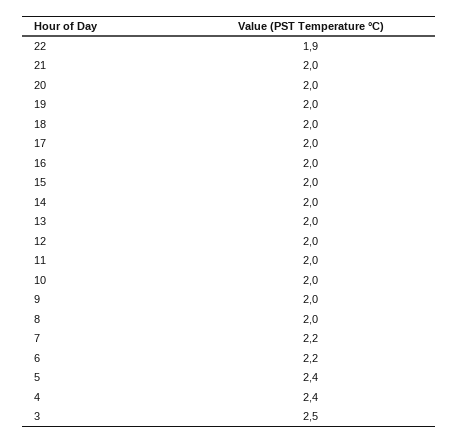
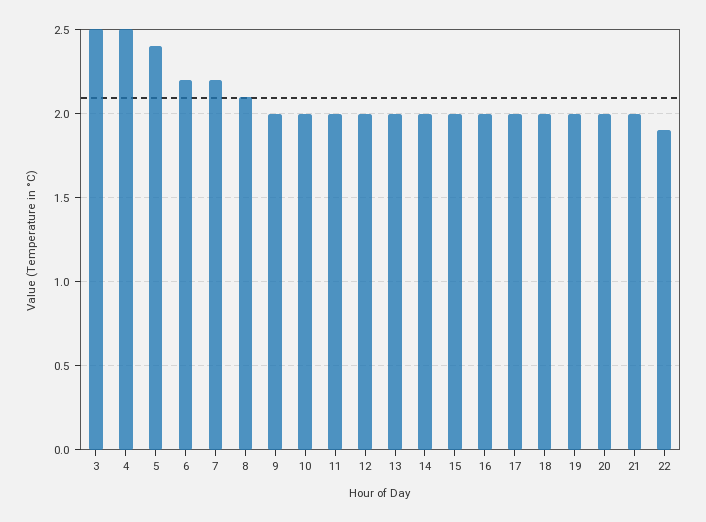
8: 2 -> 2.1
4: 2.4 -> 2.5

